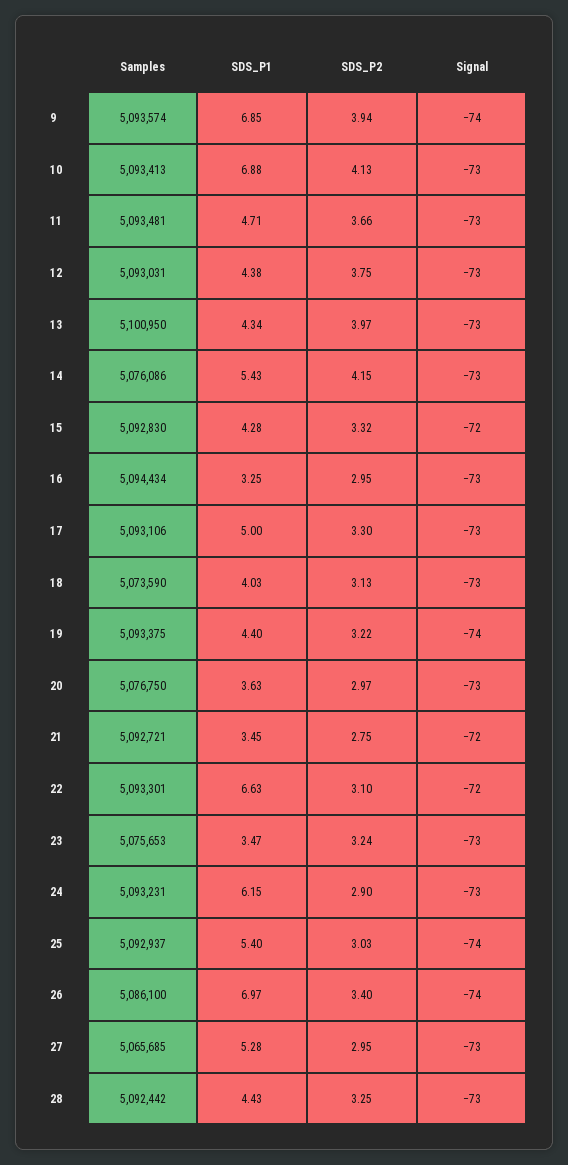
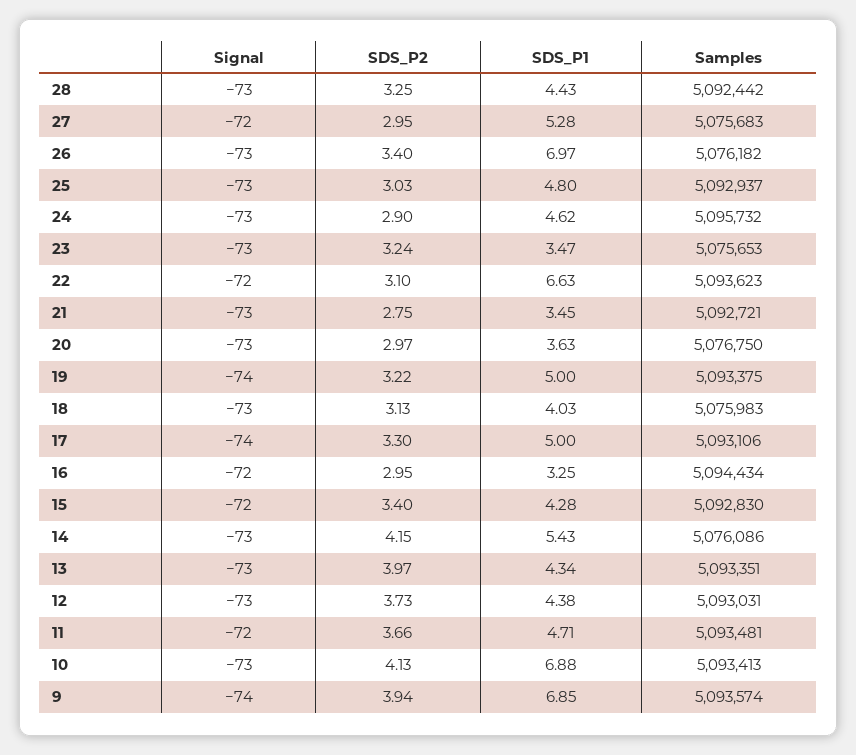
Signal, 11: -73 -> -72
SDS_P2, 12: 3.75 -> 3.73
Samples, 13: 5100950 -> 5093351
SDS_P2, 15: 3.32 -> 3.4
Signal, 16: -73 -> -72
Signal, 17: -73 -> -74
Samples, 18: 5073590 -> 5075983
SDS_P1, 19: 4.4 -> 5
Signal, 21: -72 -> -73
Samples, 22: 5093301 -> 5093623
Samples, 24: 5093231 -> 5095732
SDS_P1, 24: 6.15 -> 4.62
SDS_P1, 25: 5.4 -> 4.8
Signal, 25: -74 -> -73
Samples, 26: 5086100 -> 5076182
Signal, 26: -74 -> -73
Samples, 27: 5065685 -> 5075683
Signal, 27: -73 -> -72

